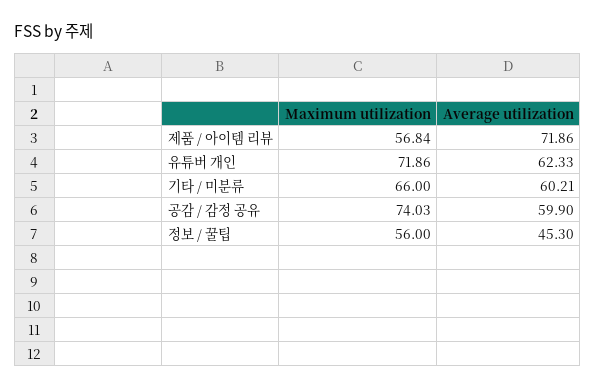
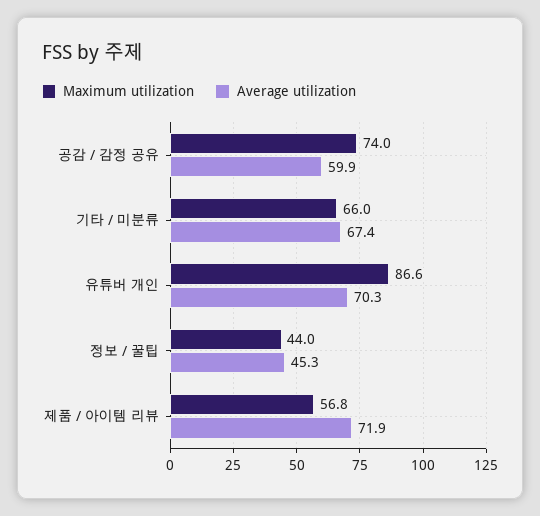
Maximum utilization, 유튜버 개인: 71.86 -> 86.6
Average utilization, 유튜버 개인: 62.33 -> 70.3
Average utilization, 기타 / 미분류: 60.21 -> 67.4
Maximum utilization, 정보 / 꿀팁: 56 -> 44

